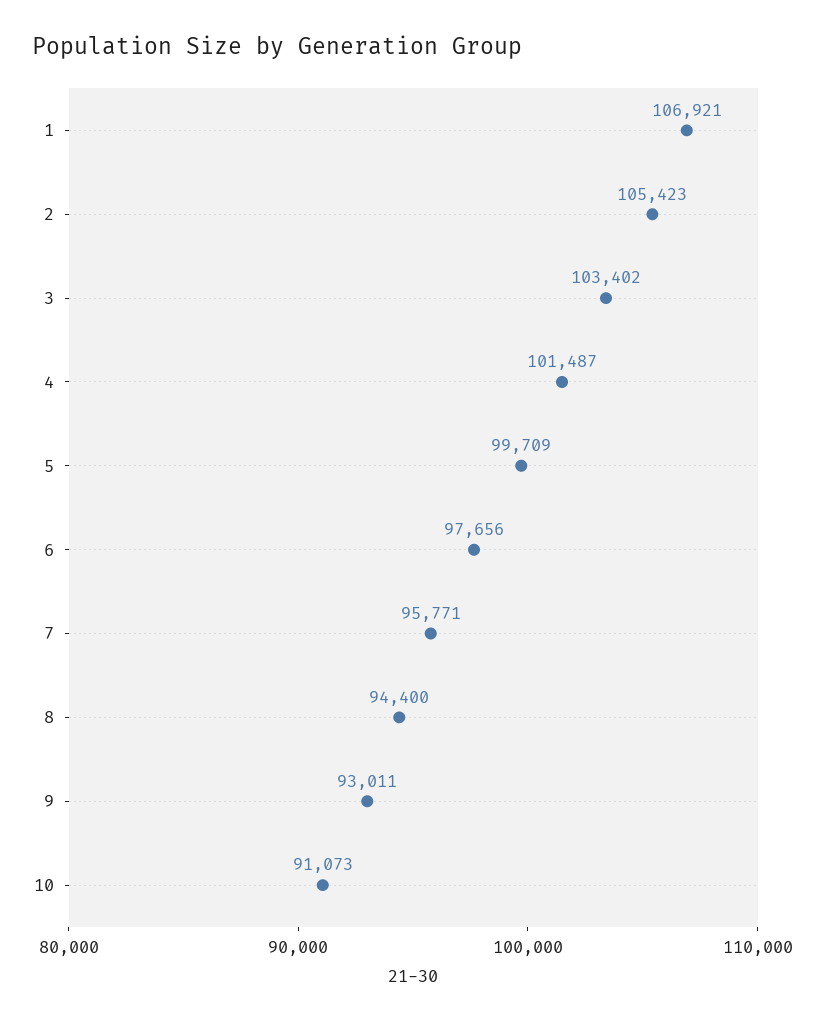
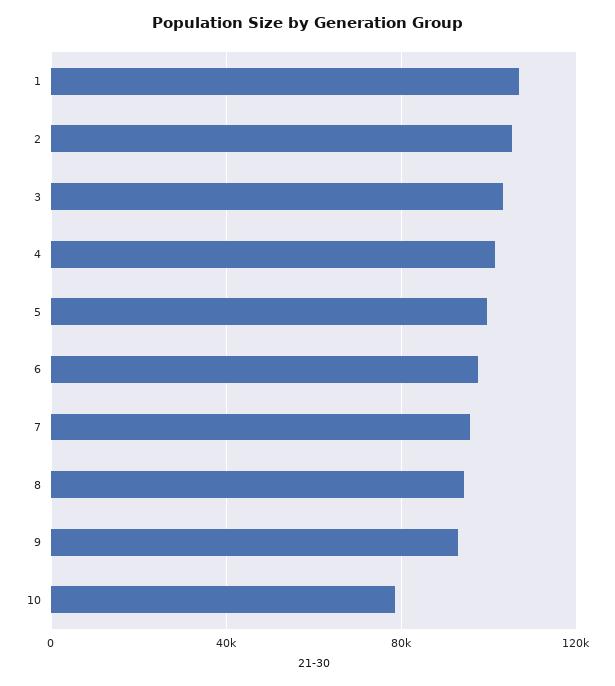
10: 91073 -> 80000

